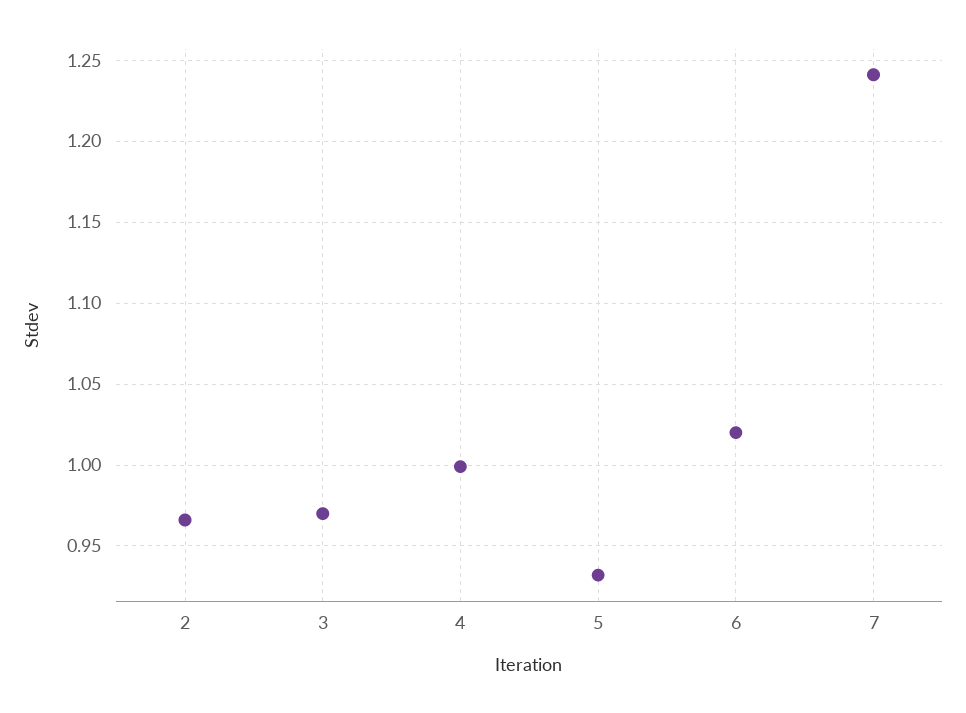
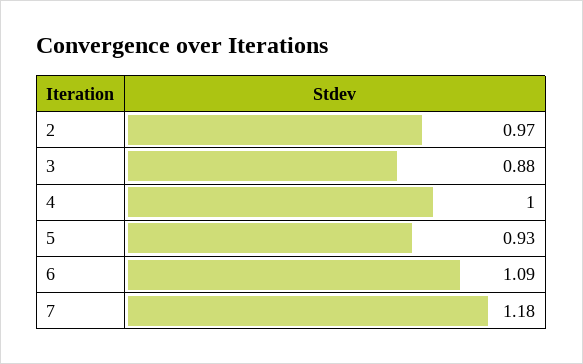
3: 0.97 -> 0.88
6: 1.02 -> 1.09
7: 1.24 -> 1.18

